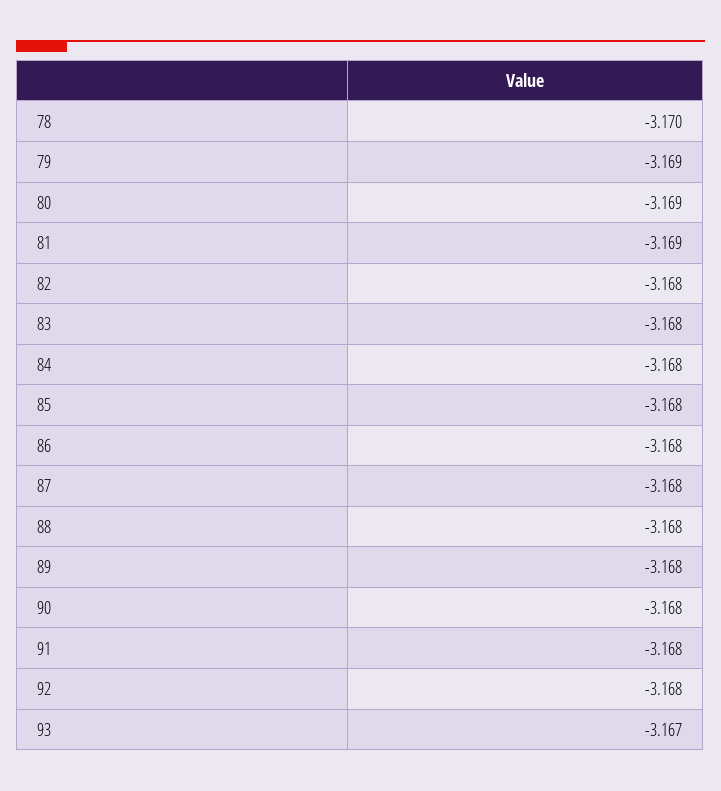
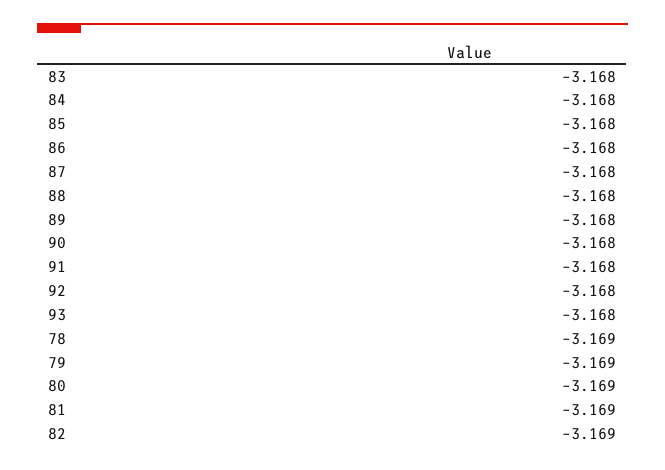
78: -3.17 -> -3.169
82: -3.168 -> -3.169
93: -3.167 -> -3.168

